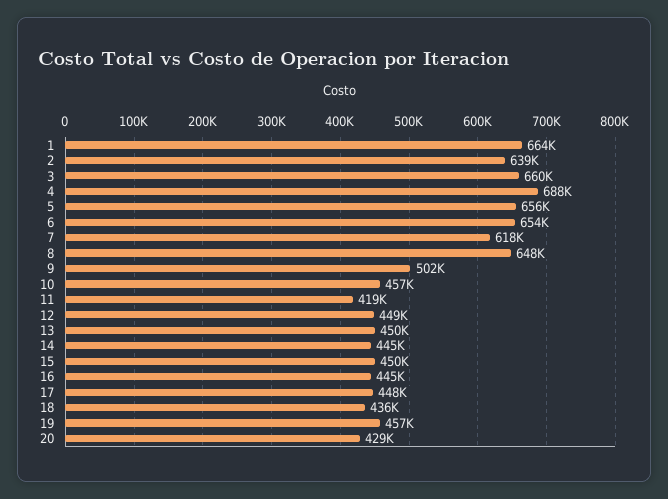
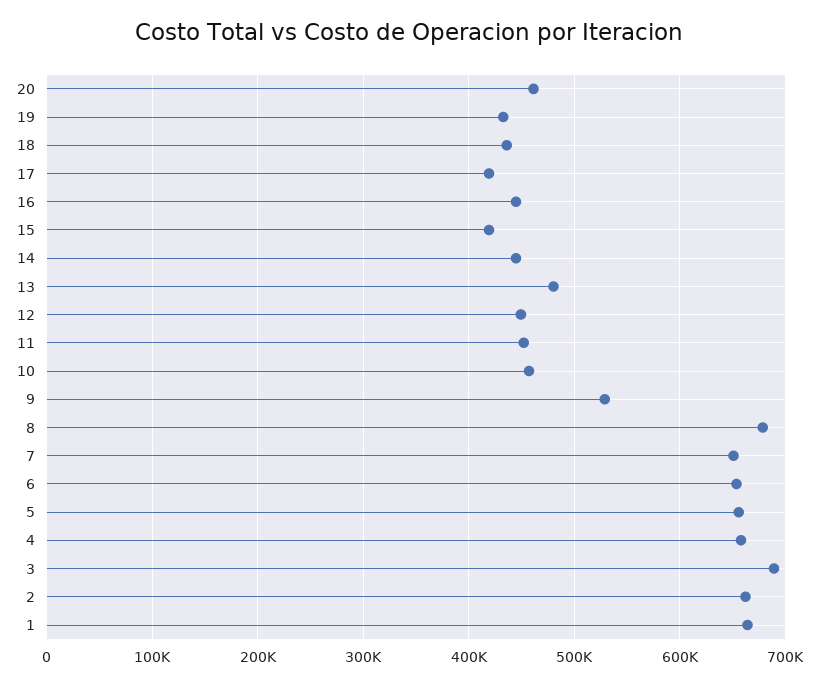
2: 639000 -> 660000
3: 660000 -> 690000
4: 688000 -> 660000
7: 618000 -> 650000
8: 648000 -> 680000
9: 502000 -> 530000
11: 419000 -> 450000
13: 450000 -> 480000
15: 450000 -> 420000
17: 448000 -> 420000
19: 457000 -> 430000
20: 429000 -> 460000

